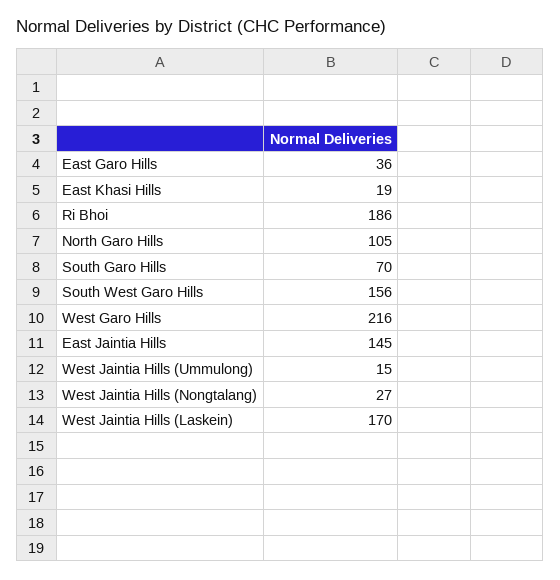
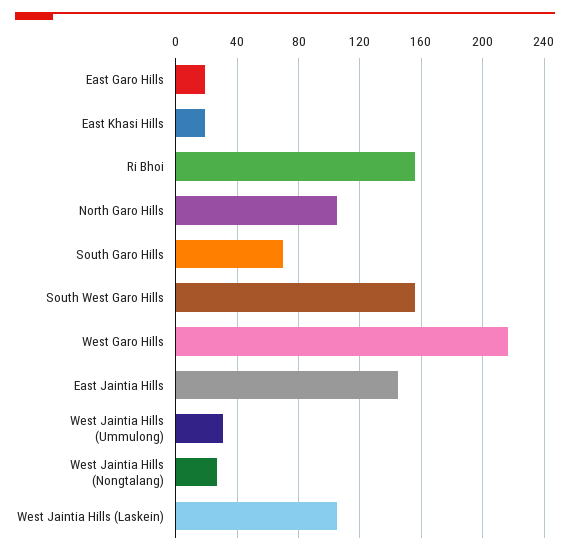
East Garo Hills: 36 -> 20
Ri Bhoi: 186 -> 155
West Jaintia Hills (Ummulong): 15 -> 30
West Jaintia Hills (Laskein): 170 -> 105

